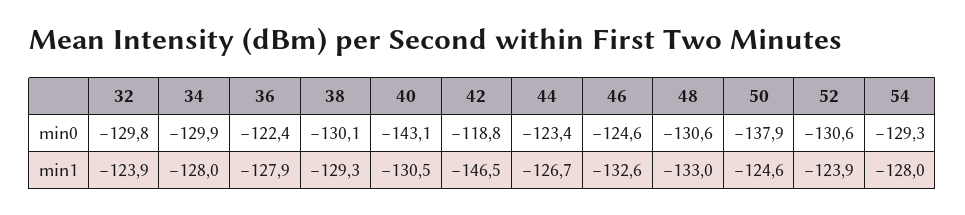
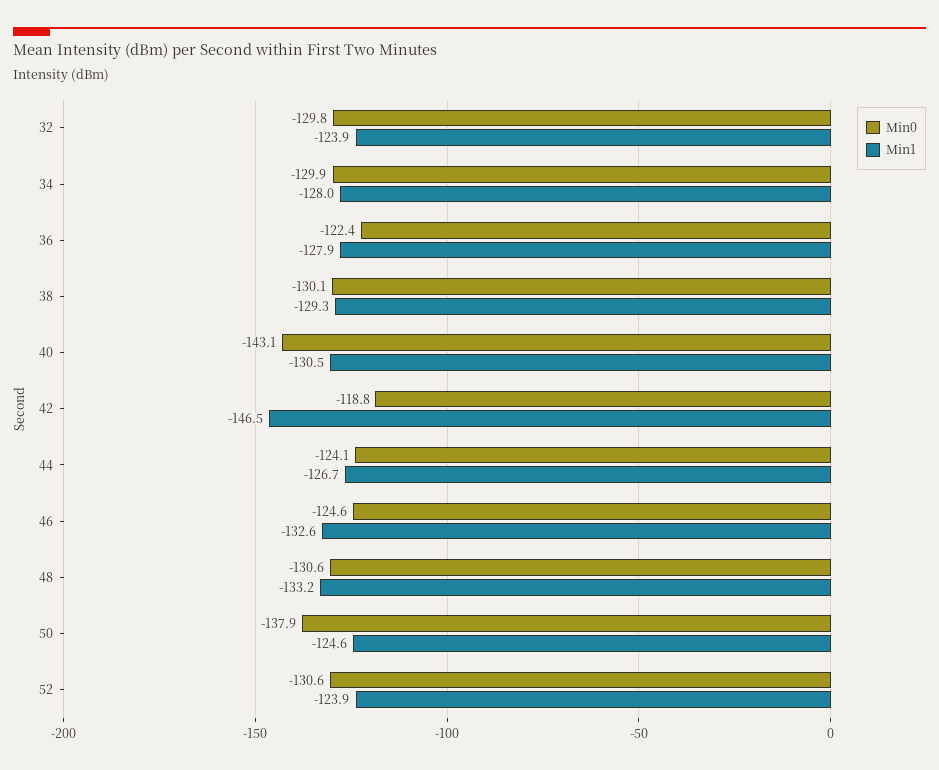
min0, 44: -123.4 -> -124.1
min0, 54: -129.3 -> none
min1, 48: -133 -> -133.2
min1, 54: -128 -> none

